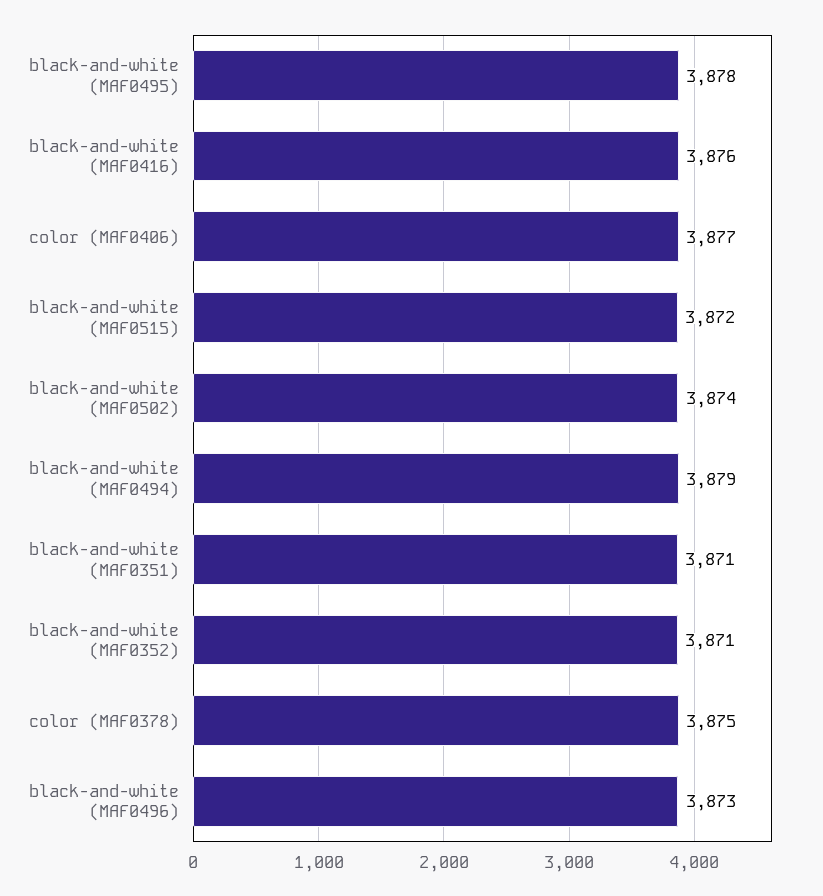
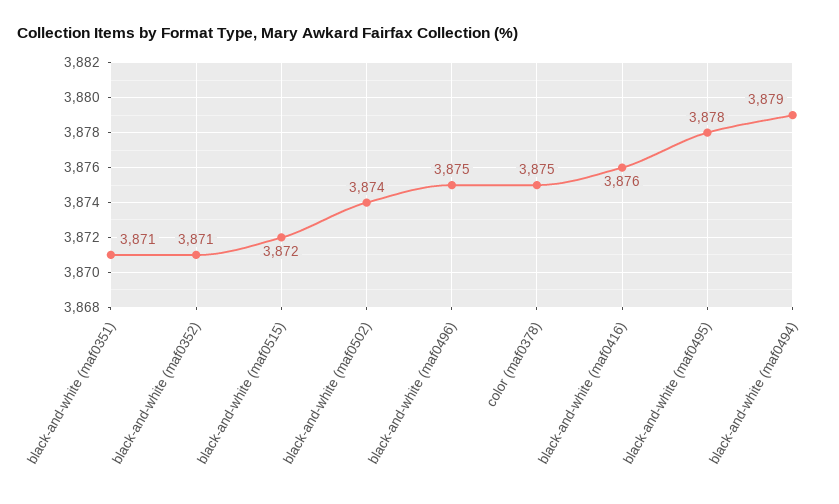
color (MAF0406): 3877 -> none
black-and-white (MAF0496): 3873 -> 3875

